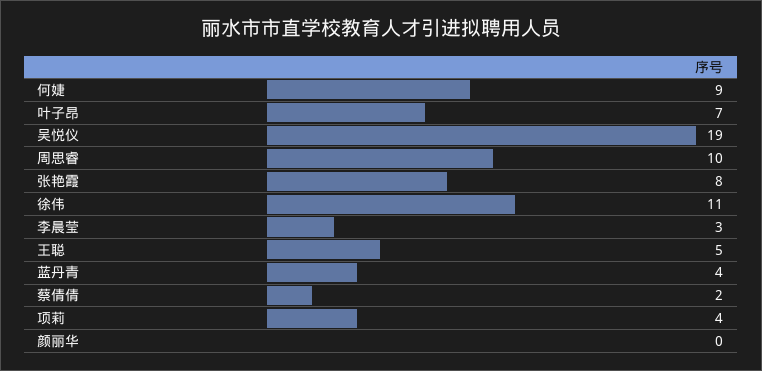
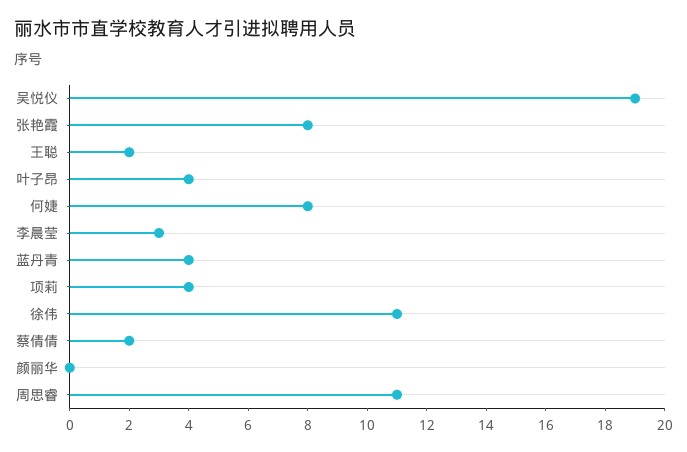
何婕: 9 -> 8
叶子昂: 7 -> 4
周思睿: 10 -> 11
王聪: 5 -> 2

